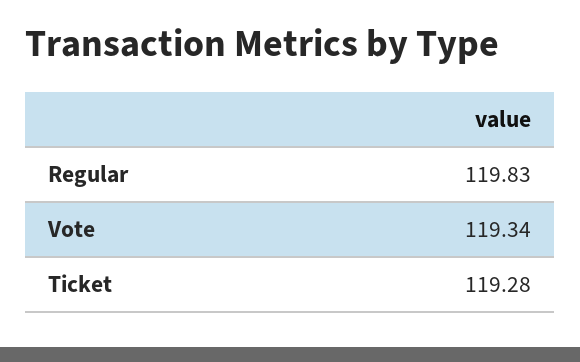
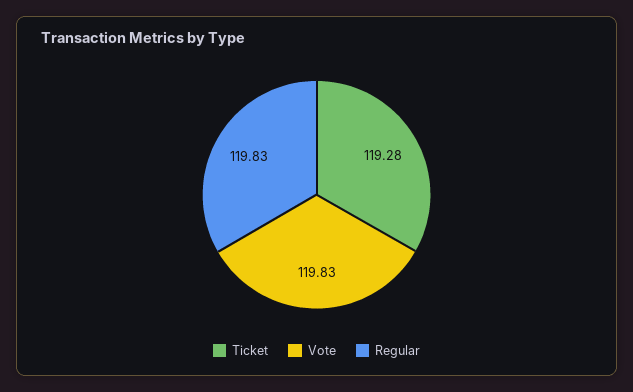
Vote: 119.34 -> 119.83

